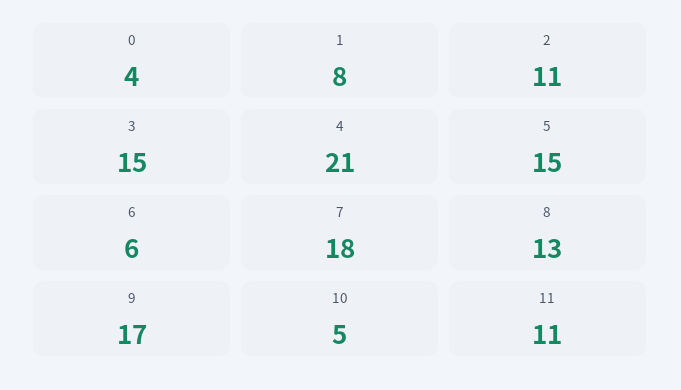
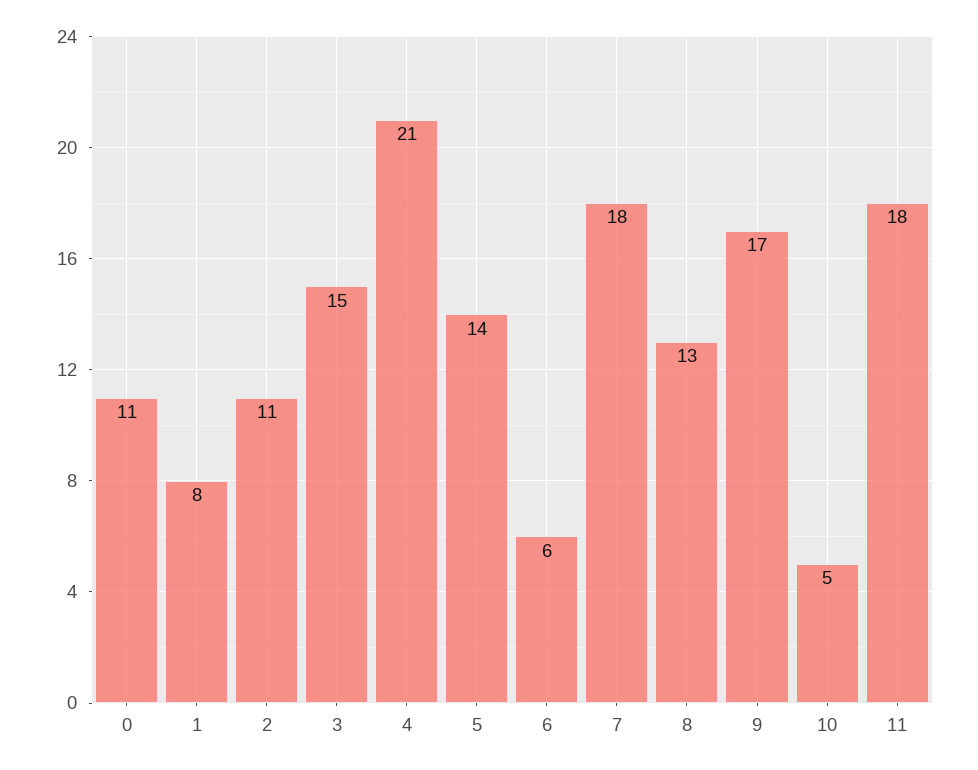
0: 4 -> 11
5: 15 -> 14
11: 11 -> 18

